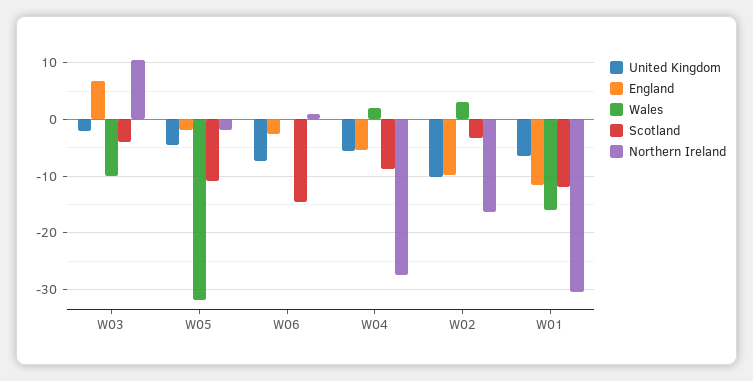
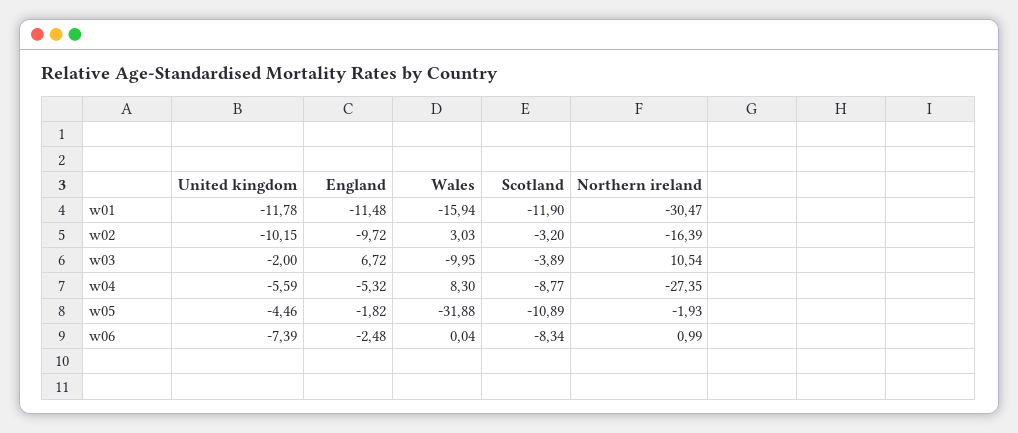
Scotland, W06: -14 -> -8.34
Wales, W04: 2 -> 8.3
United Kingdom, W01: -6 -> -11.78

